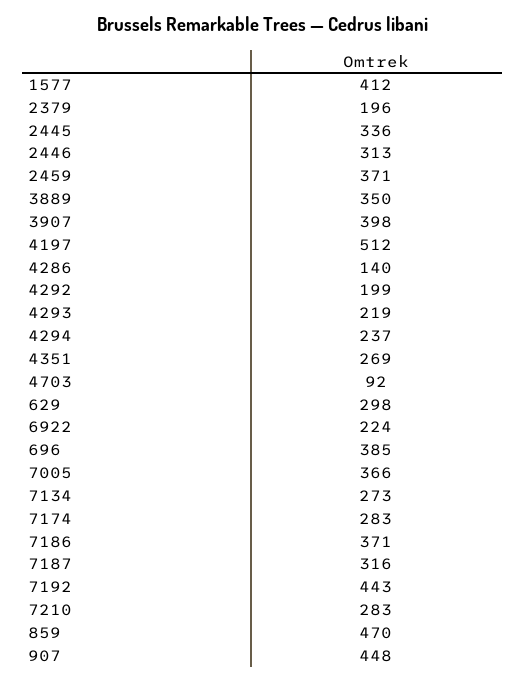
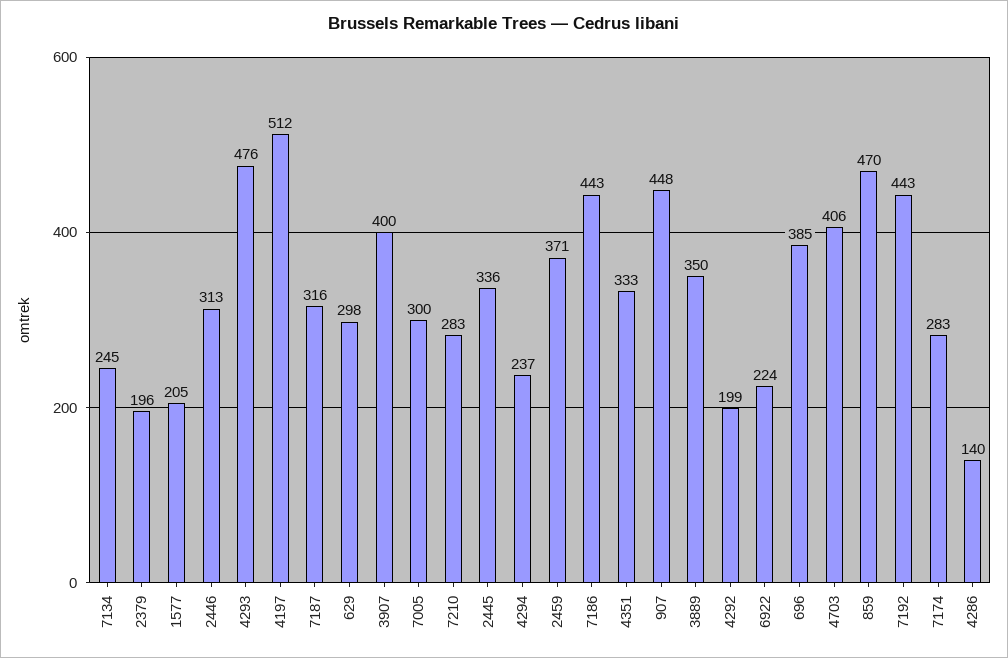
1577: 412 -> 205
3907: 398 -> 400
4293: 219 -> 476
4351: 269 -> 333
4703: 92 -> 406
7005: 366 -> 300
7134: 273 -> 245
7186: 371 -> 443

